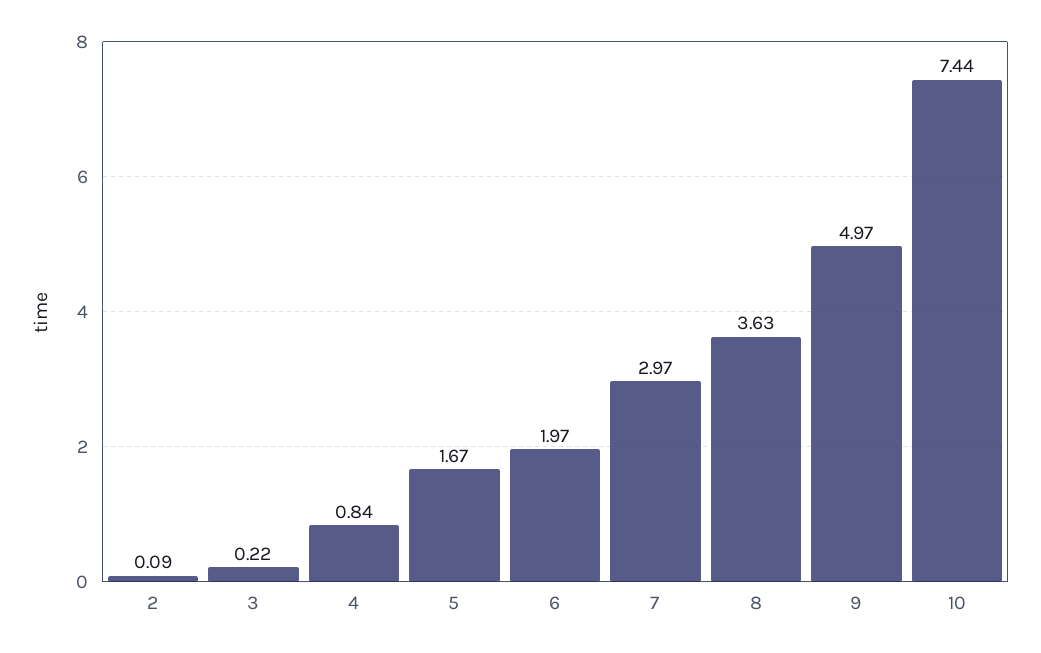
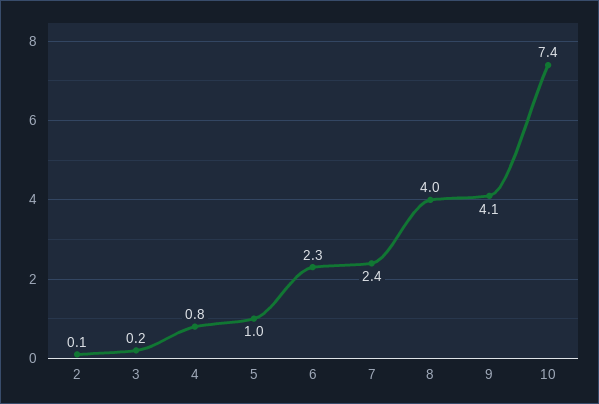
5: 1.67 -> 1
6: 1.97 -> 2.3
7: 2.97 -> 2.4
8: 3.63 -> 4
9: 4.97 -> 4.1

